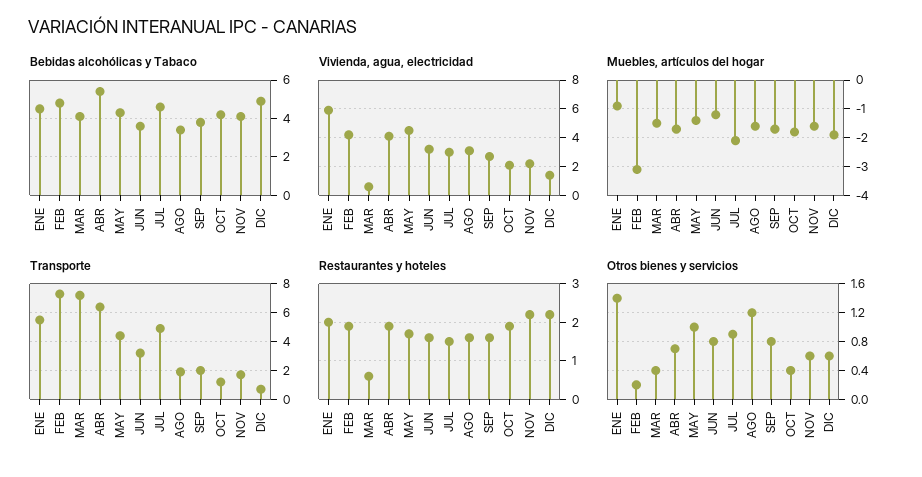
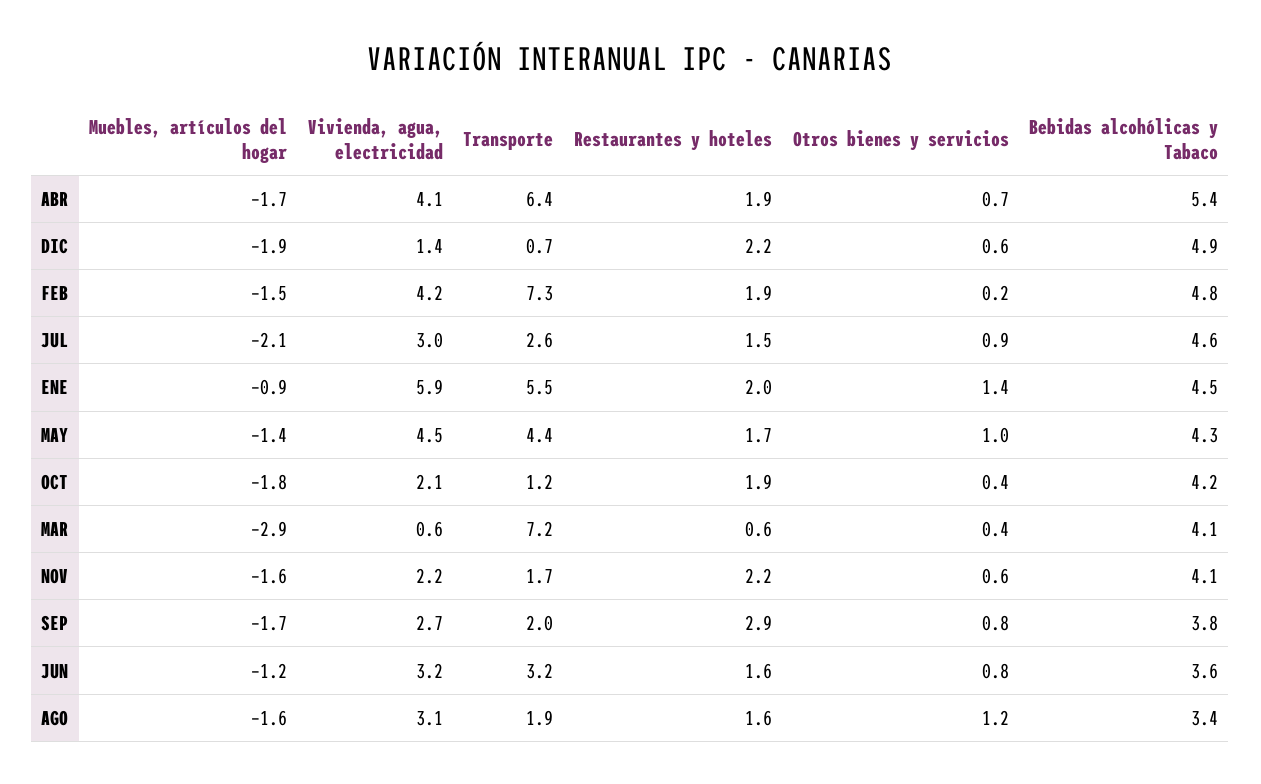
Muebles, artículos del hogar, FEB: -3 -> -1.5
Muebles, artículos del hogar, MAR: -1.5 -> -2.9
Transporte, JUL: 5 -> 2.6
Restaurantes y hoteles, SEP: 1.5 -> 2.9

